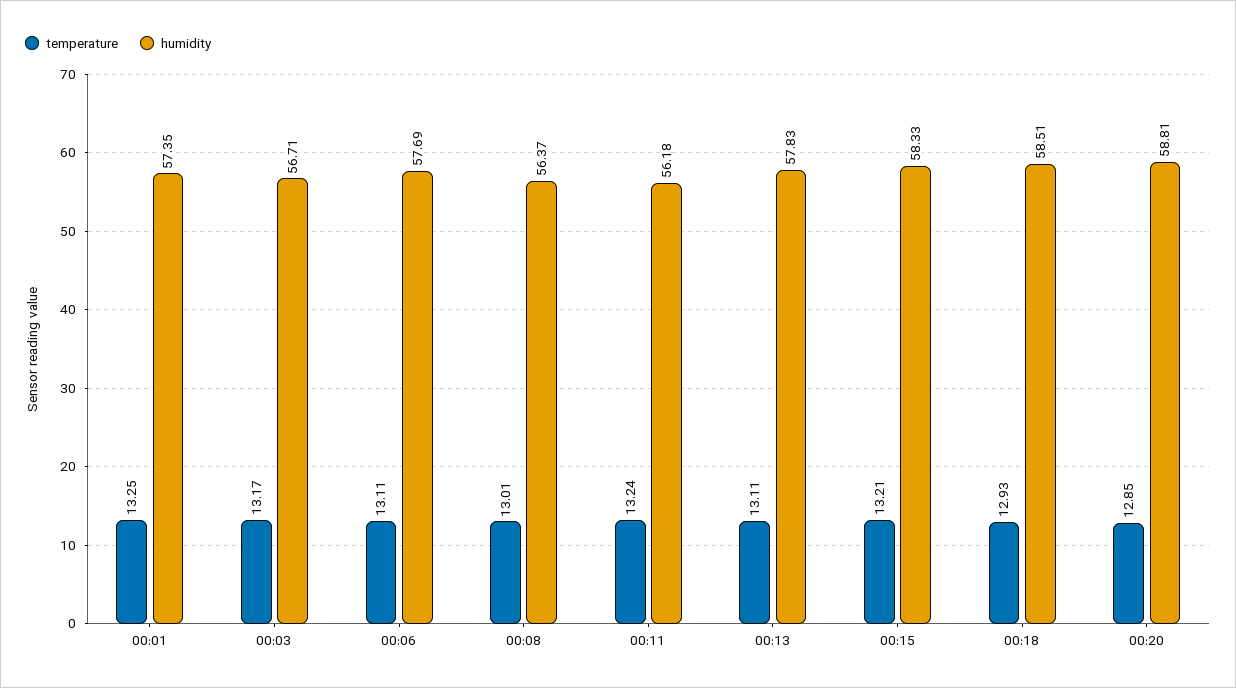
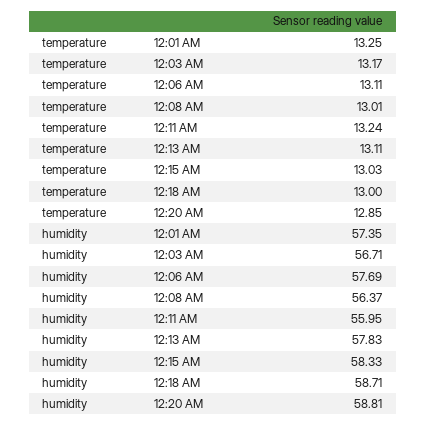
humidity, 00:11: 56.18 -> 55.95
temperature, 00:15: 13.21 -> 13.03
temperature, 00:18: 12.93 -> 13
humidity, 00:18: 58.51 -> 58.71

